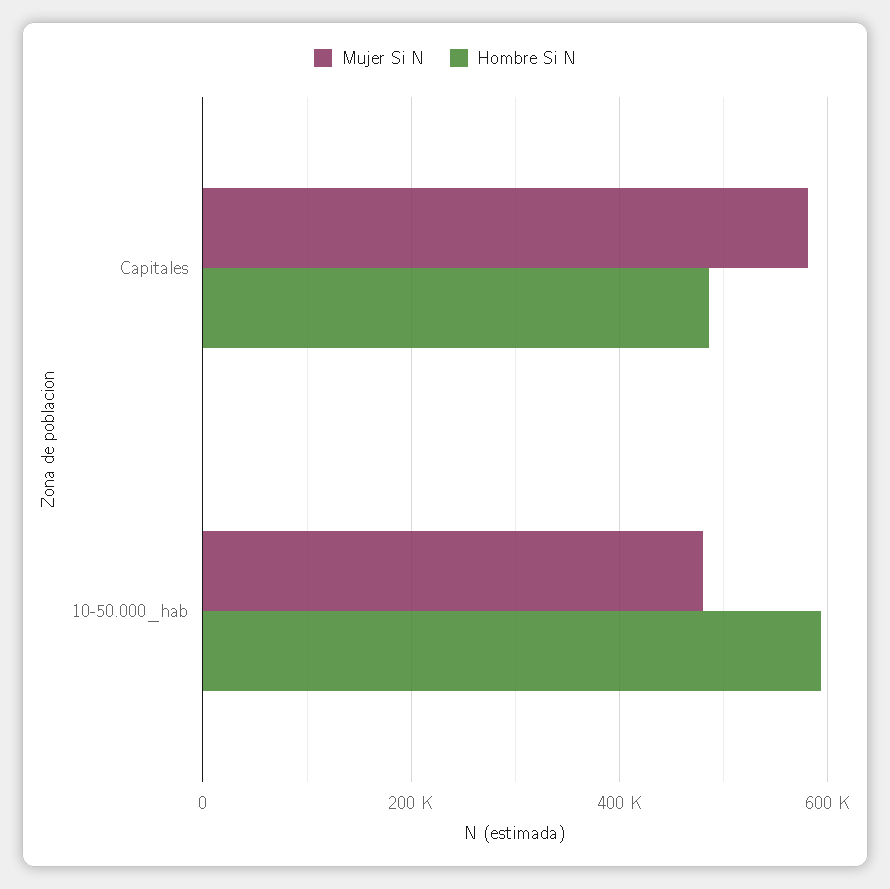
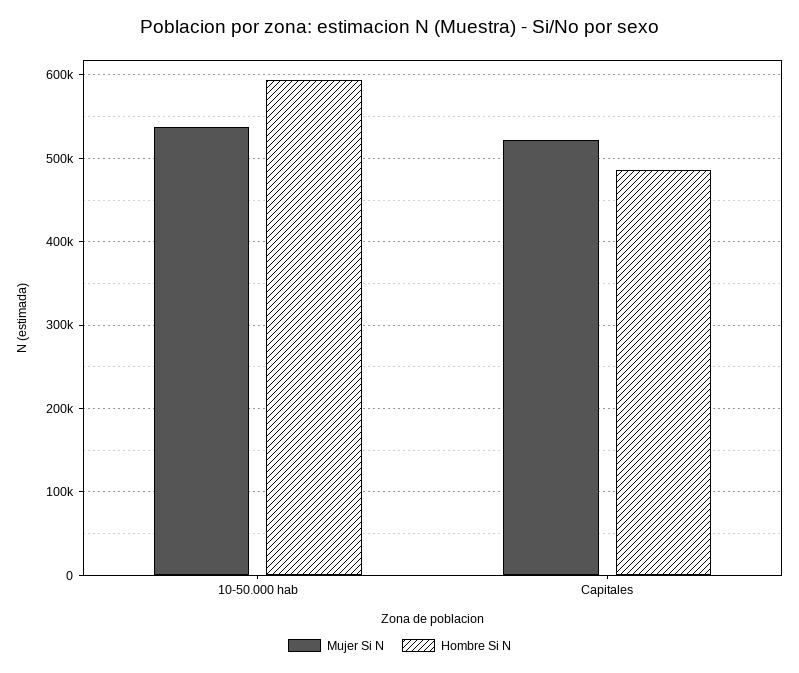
Mujer Si N, Capitales: 580000 -> 520000
Mujer Si N, 10-50.000_hab: 480000 -> 540000

